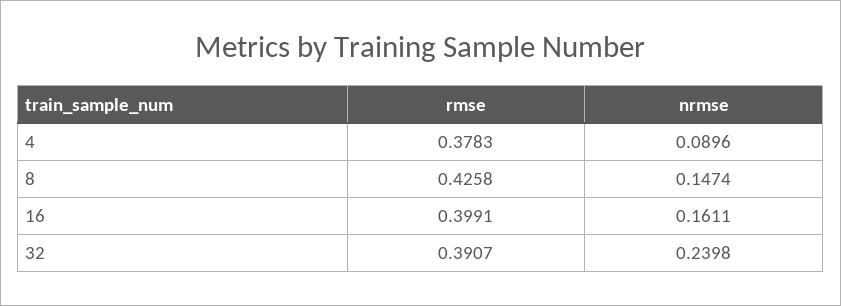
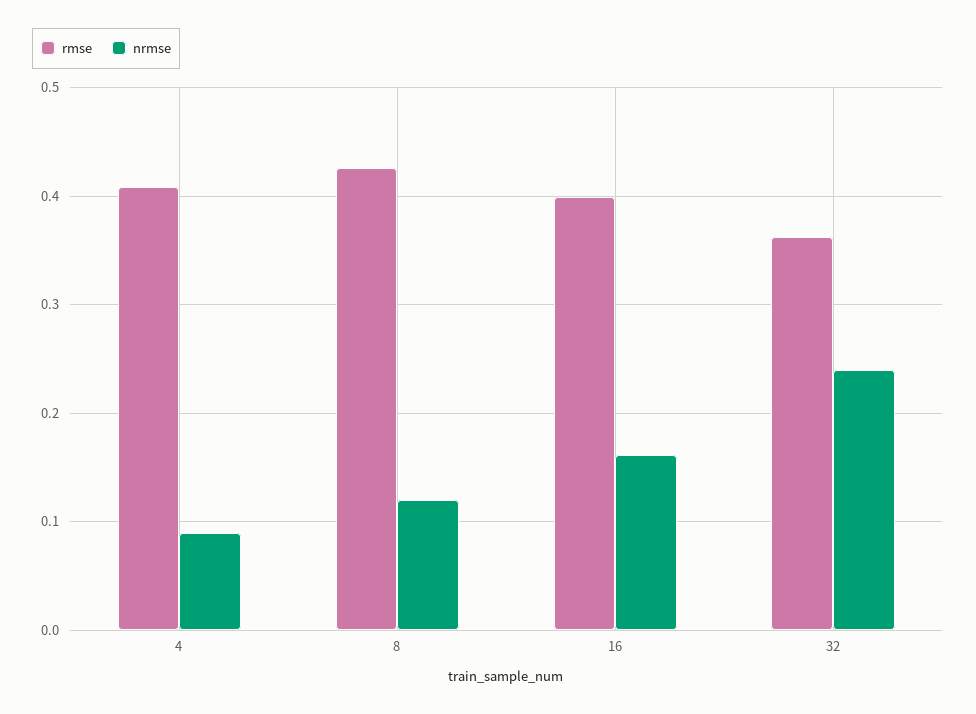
rmse, 4: 0.3783 -> 0.41
nrmse, 8: 0.1474 -> 0.12
rmse, 32: 0.3907 -> 0.36

